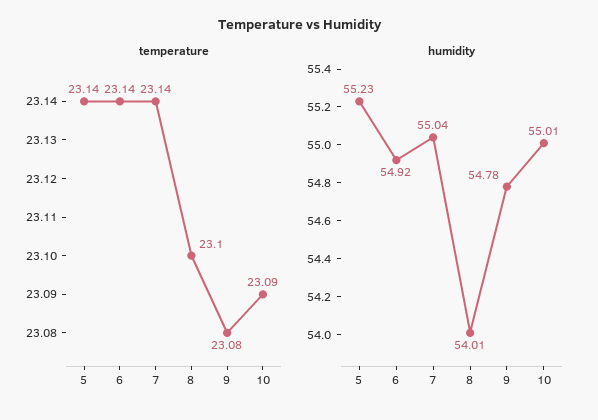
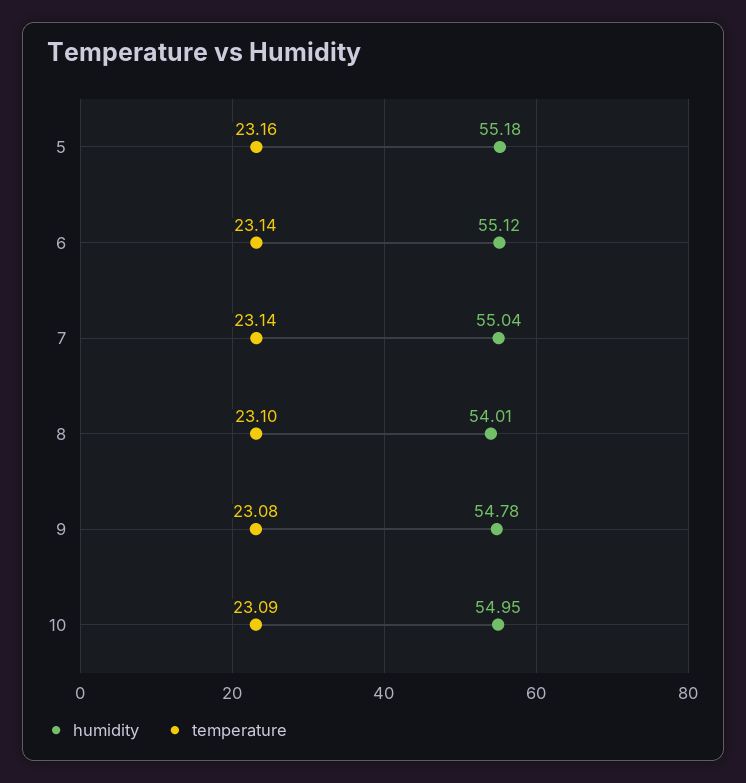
temperature, 5: 23.14 -> 23.16
humidity, 5: 55.23 -> 55.18
humidity, 6: 54.92 -> 55.12
humidity, 10: 55.01 -> 54.95

